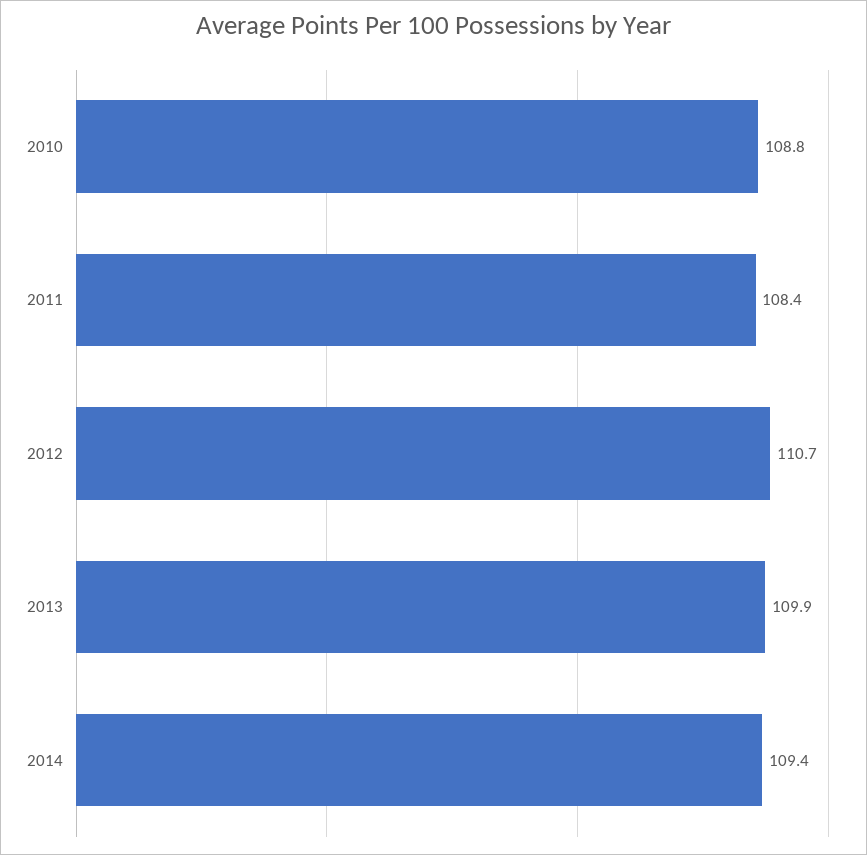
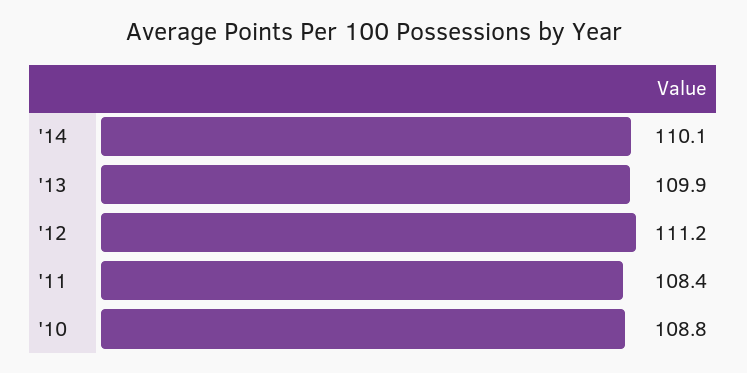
2012: 110.7 -> 111.2
2014: 109.4 -> 110.1

